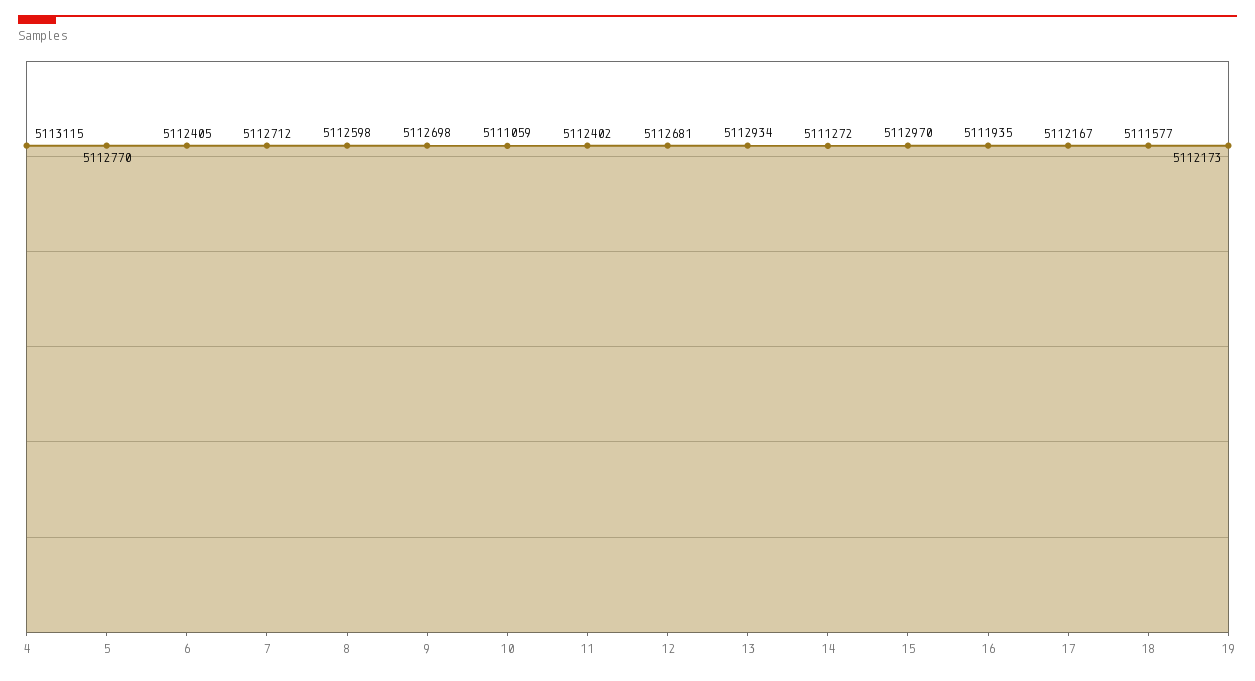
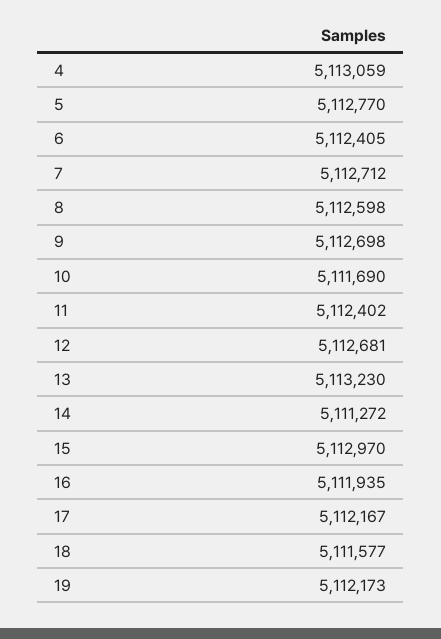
4: 5113115 -> 5113059
10: 5111059 -> 5111690
13: 5112934 -> 5113230

